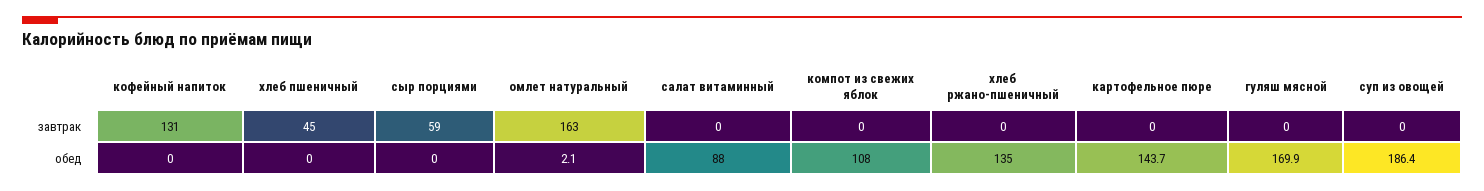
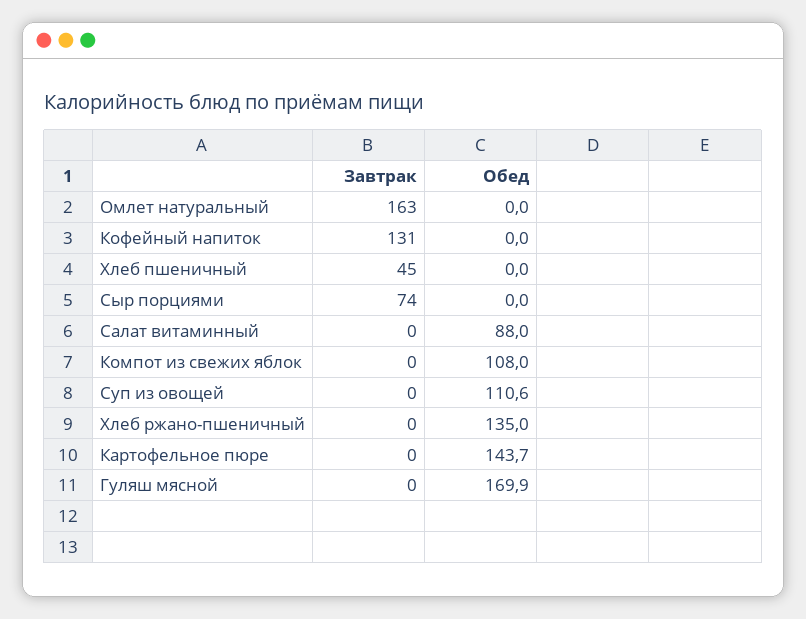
сыр порциями, завтрак: 59 -> 74
омлет натуральный, обед: 2.1 -> 0
суп из овощей, обед: 186.4 -> 110.6

